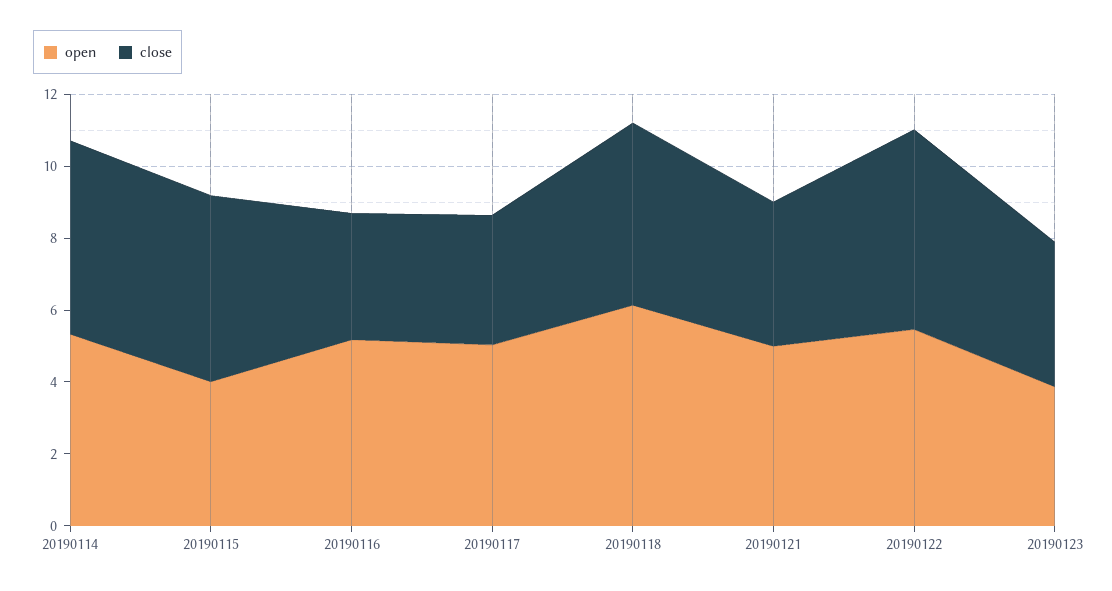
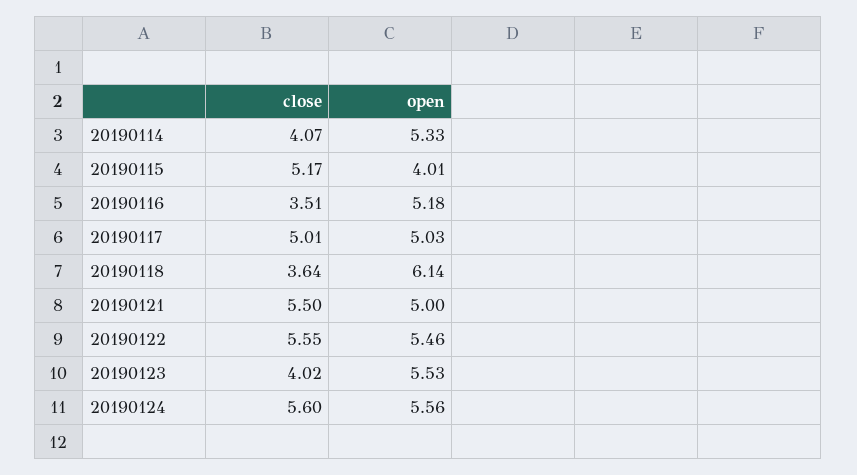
close, 20190114: 5.5 -> 4.07
close, 20190117: 3.5 -> 5.01
close, 20190118: 5 -> 3.64
close, 20190121: 4 -> 5.5
open, 20190123: 4 -> 5.53
close, 20190124: none -> 5.6
open, 20190124: none -> 5.56

